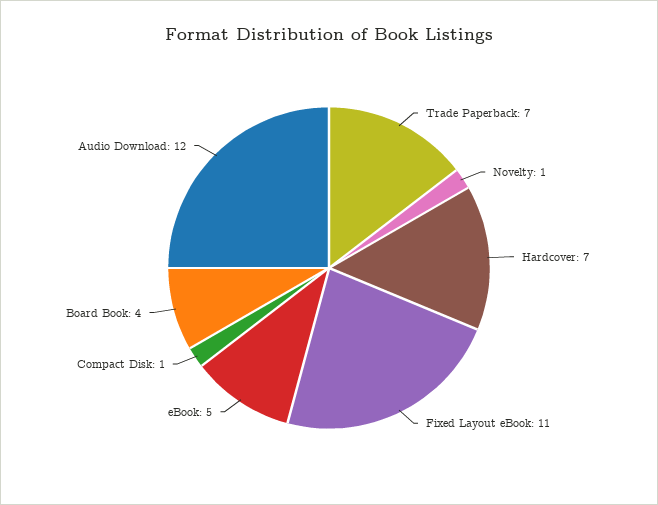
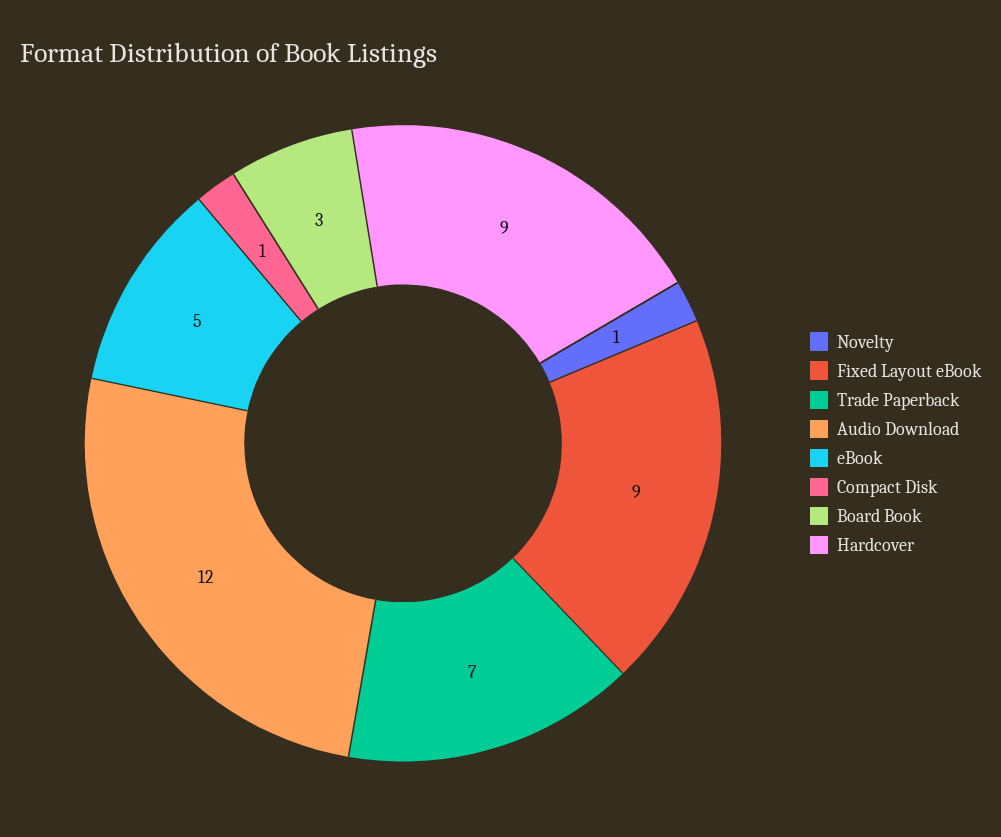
Hardcover: 7 -> 9
Fixed Layout eBook: 11 -> 9
Board Book: 4 -> 3

